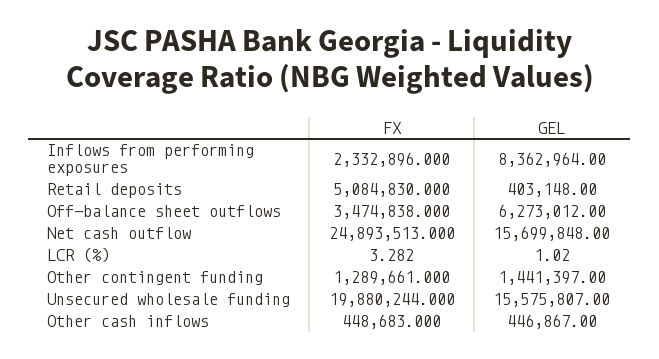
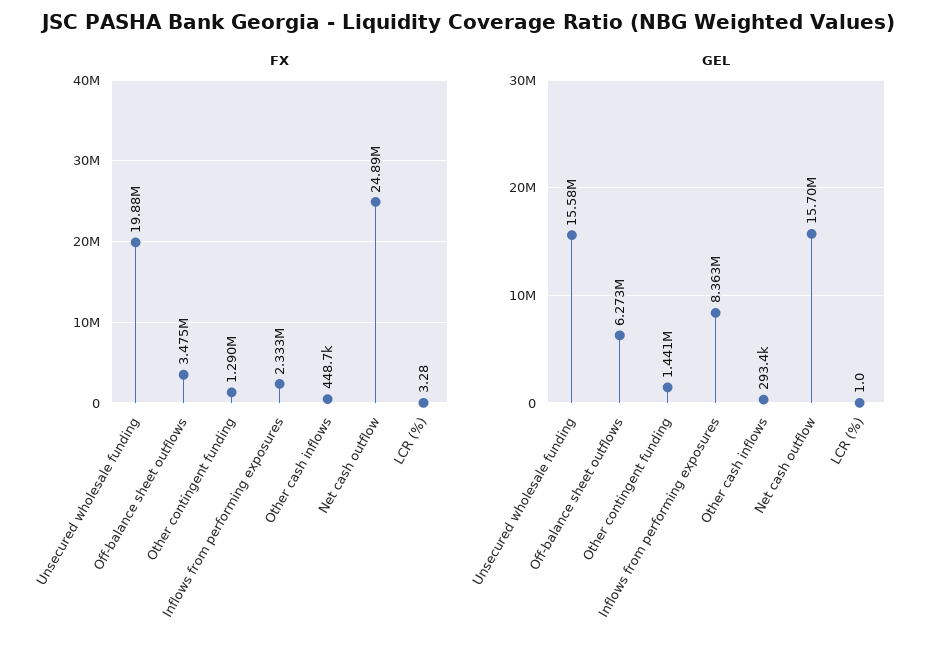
FX, Retail deposits: 5084830 -> none
GEL, Retail deposits: 403148 -> none
GEL, Other cash inflows: 446867 -> 293400

